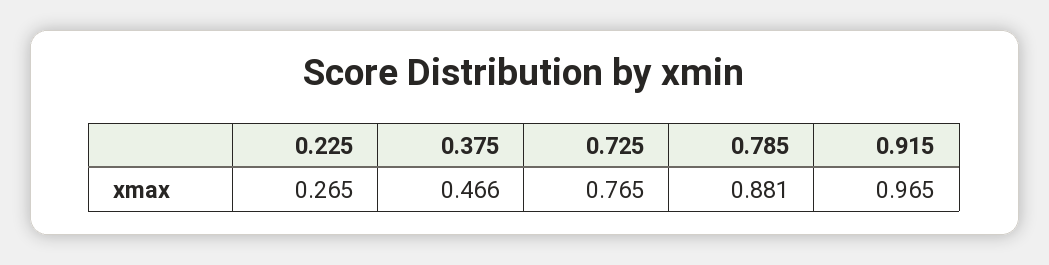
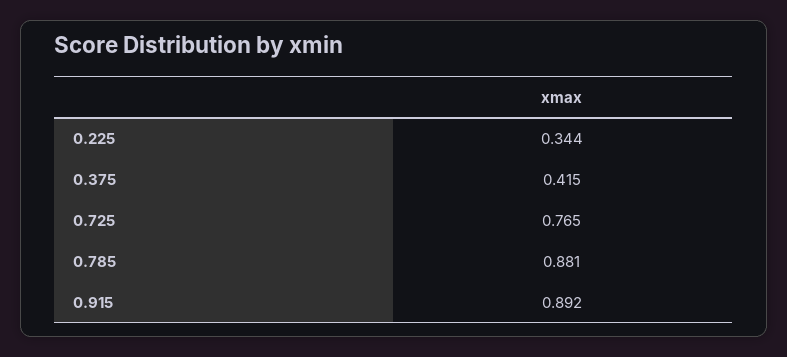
0.225: 0.265 -> 0.344
0.375: 0.466 -> 0.415
0.915: 0.965 -> 0.892

